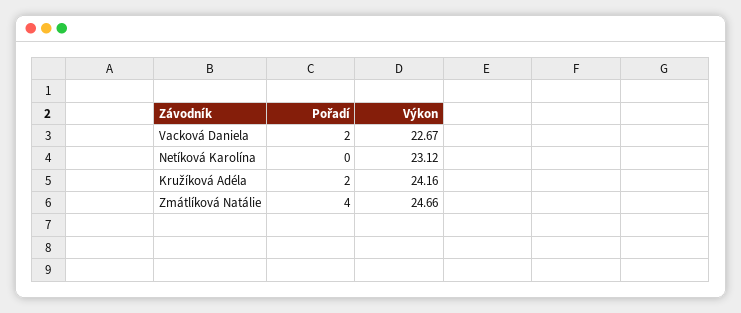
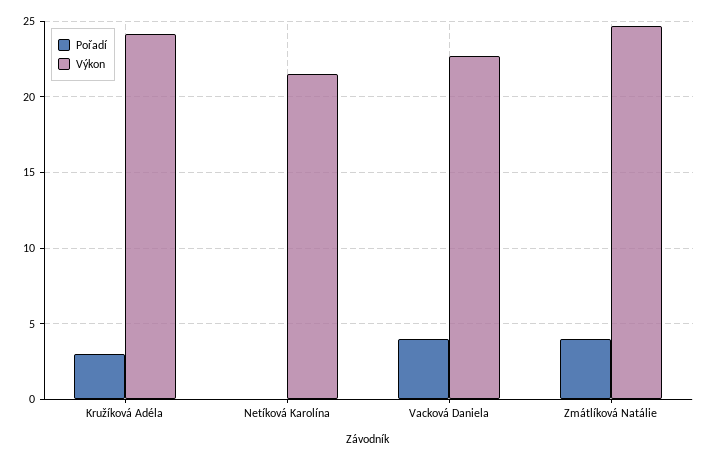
Pořadí, Vacková Daniela: 2 -> 4
Výkon, Netíková Karolína: 23.12 -> 21.5
Pořadí, Kružíková Adéla: 2 -> 3

